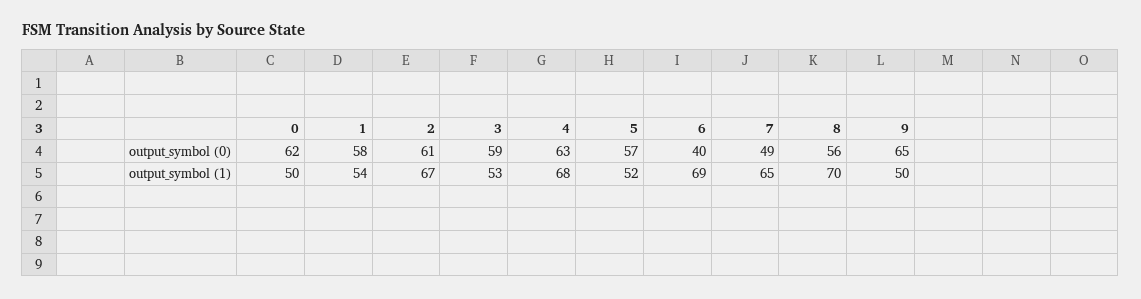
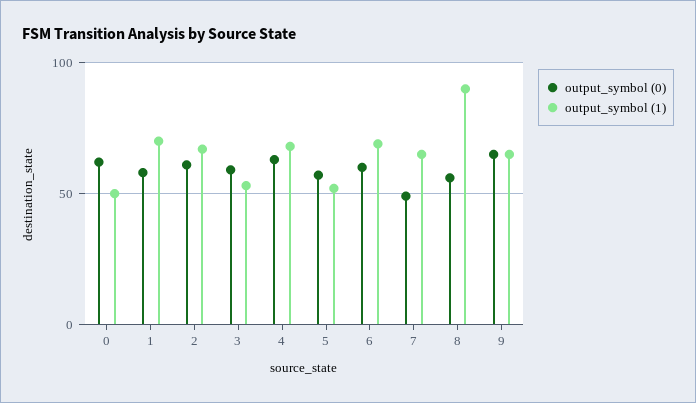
output_symbol (0), 6: 40 -> 60
output_symbol (1), 1: 54 -> 70
output_symbol (1), 8: 70 -> 90
output_symbol (1), 9: 50 -> 65

